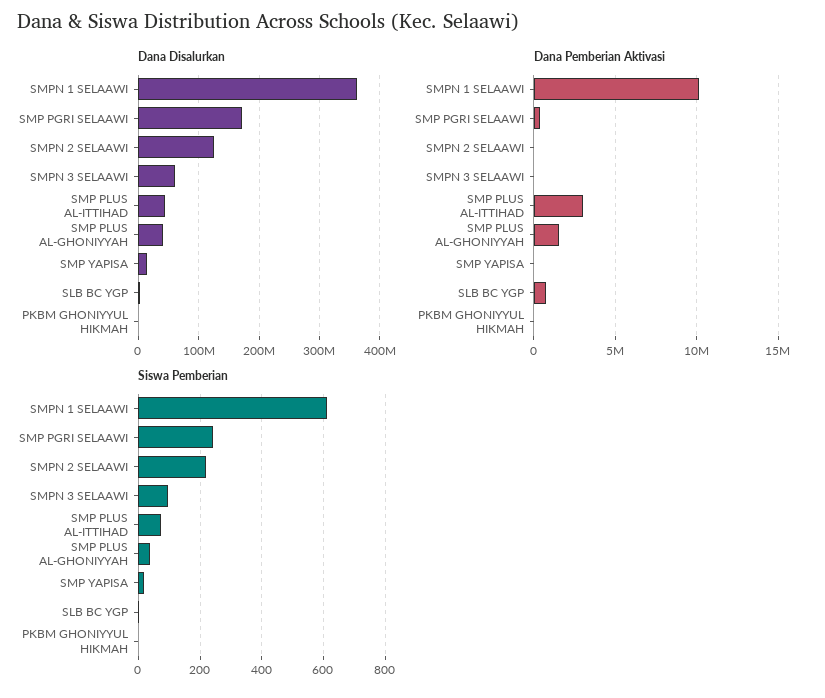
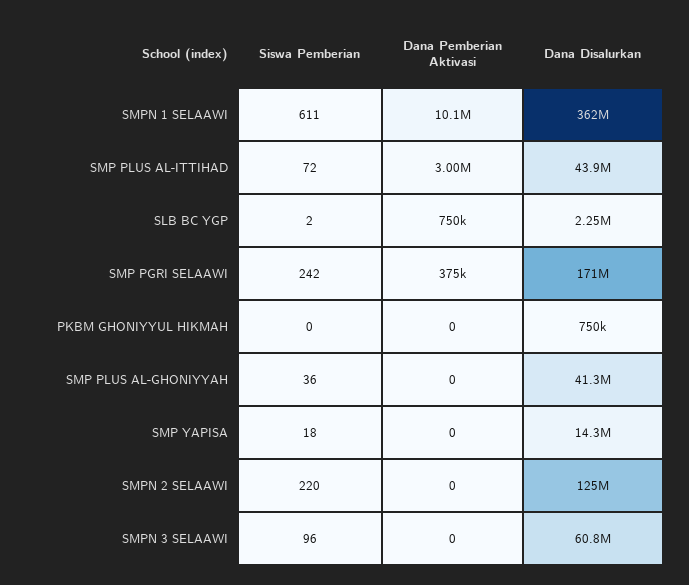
Dana Pemberian Aktivasi, SMP PLUS AL-GHONIYYAH: 1500000 -> 0

